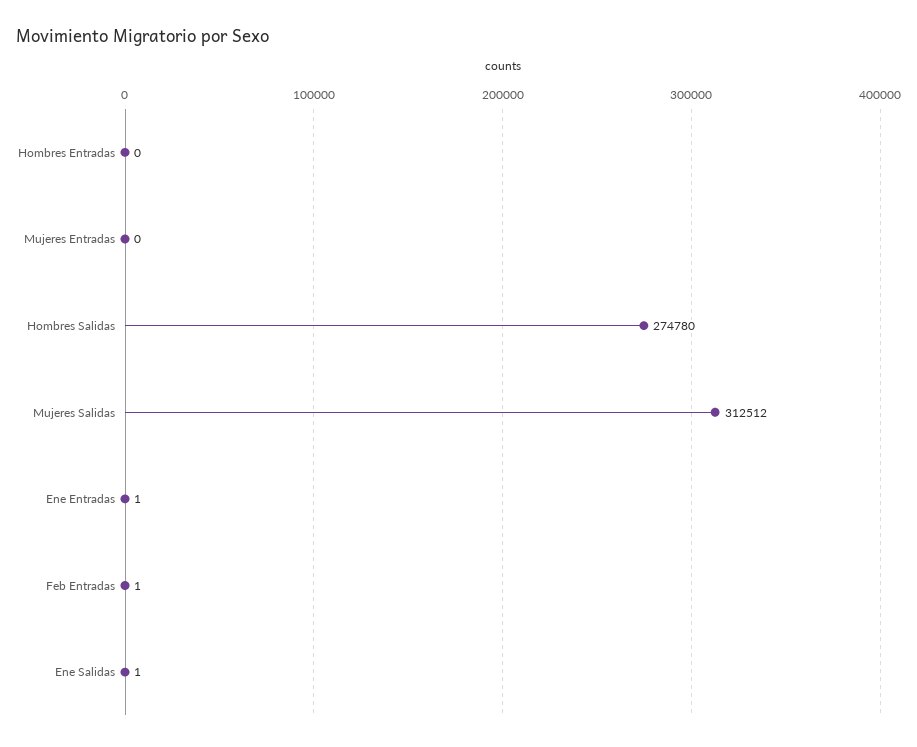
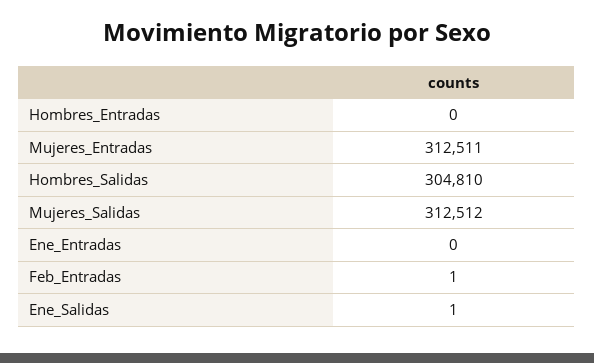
Mujeres Entradas: 0 -> 312511
Hombres Salidas: 274780 -> 304810
Ene Entradas: 1 -> 0

